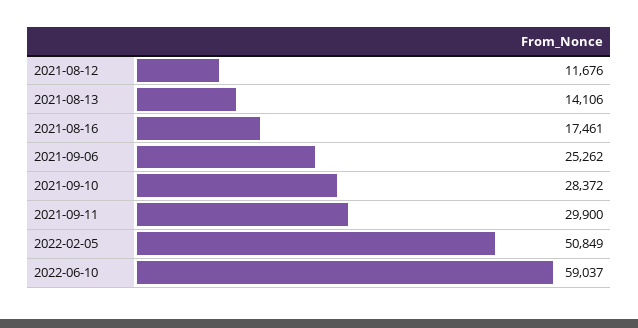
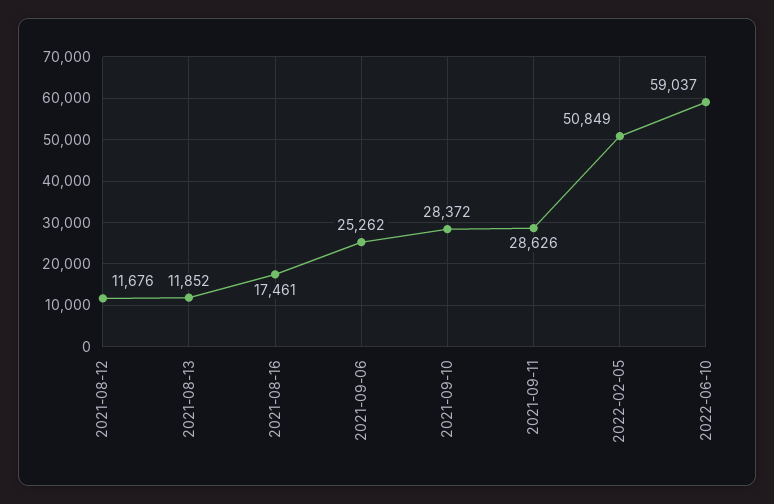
2021-08-13: 14106 -> 11852
2021-09-11: 29900 -> 28626

